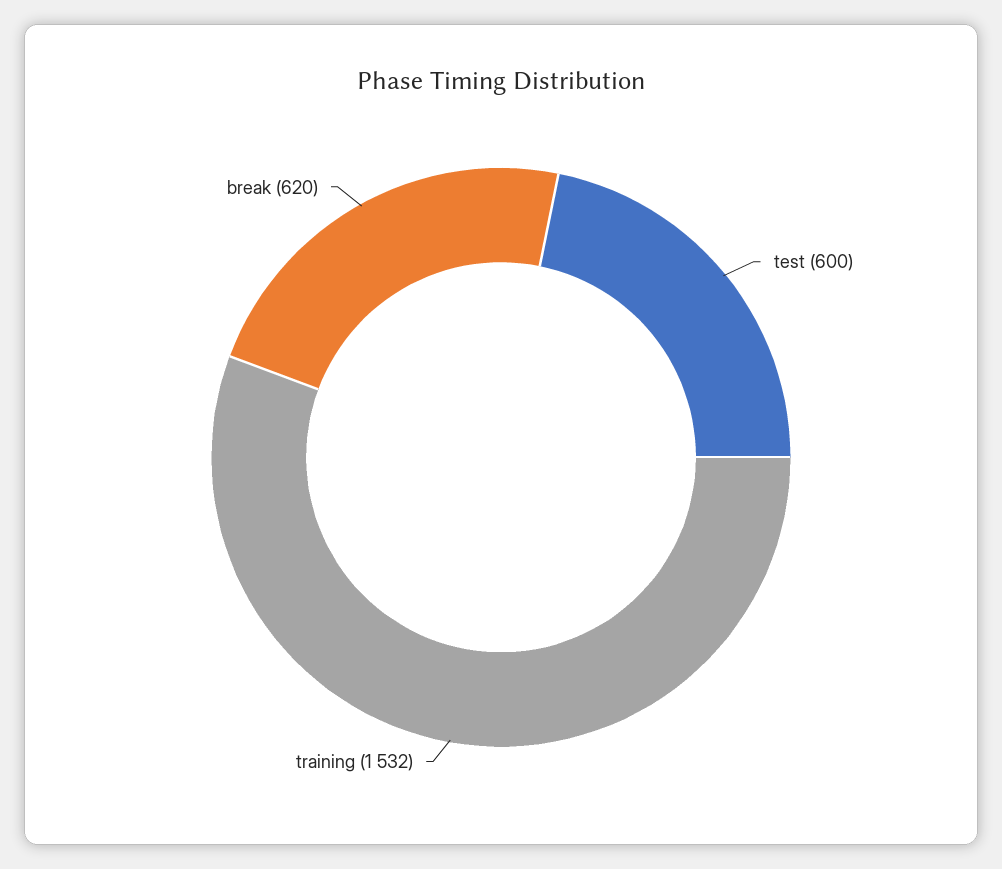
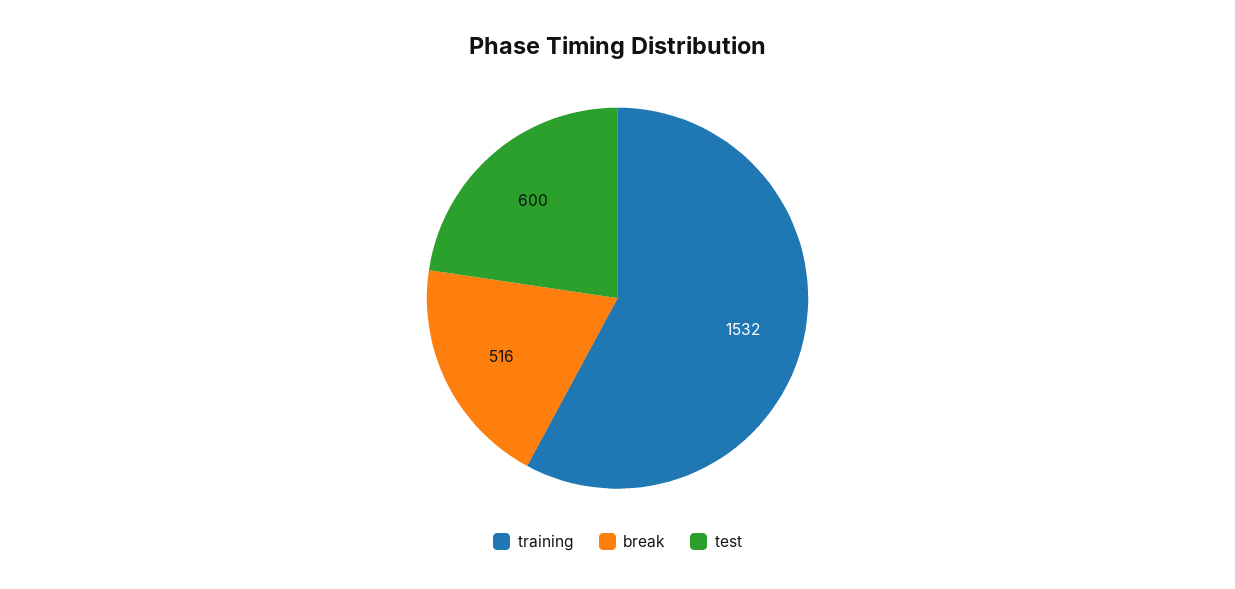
break: 620 -> 516

